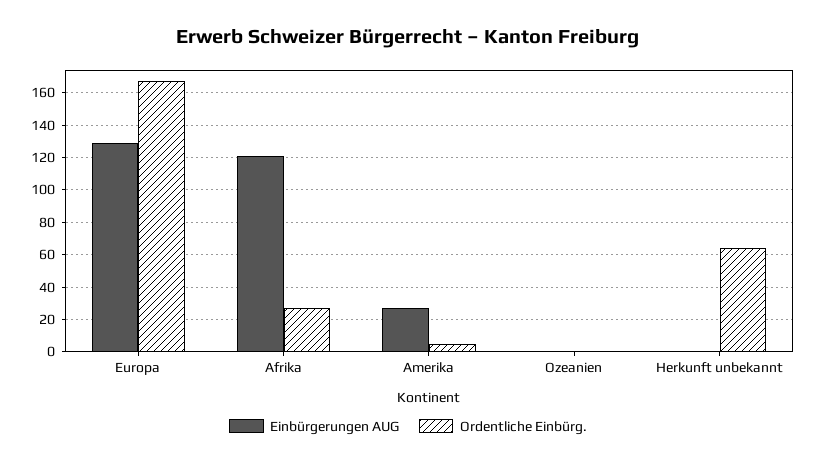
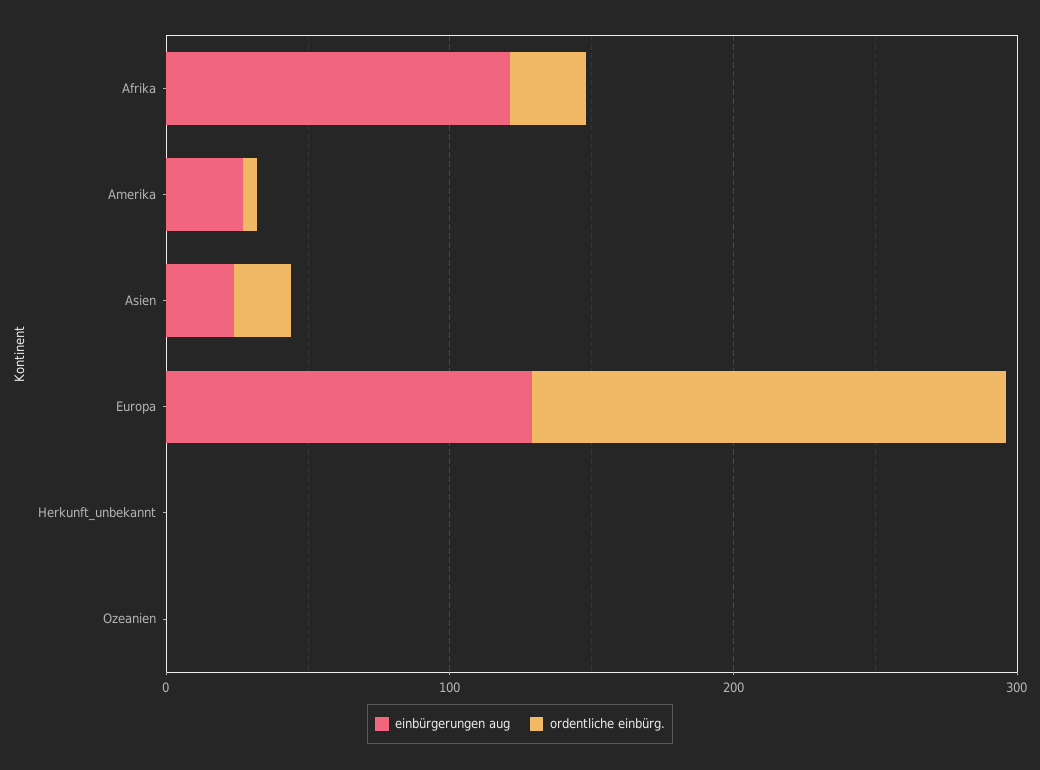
Ordentliche Einbürg., Herkunft unbekannt: 65 -> 0
Einbürgerungen AUG, Asien: none -> 20
Ordentliche Einbürg., Asien: none -> 20

